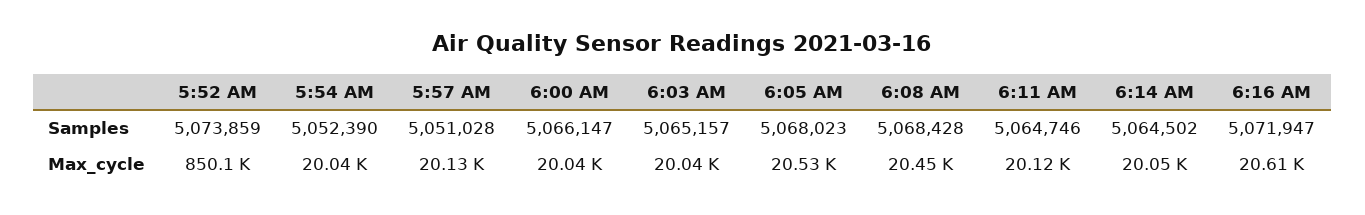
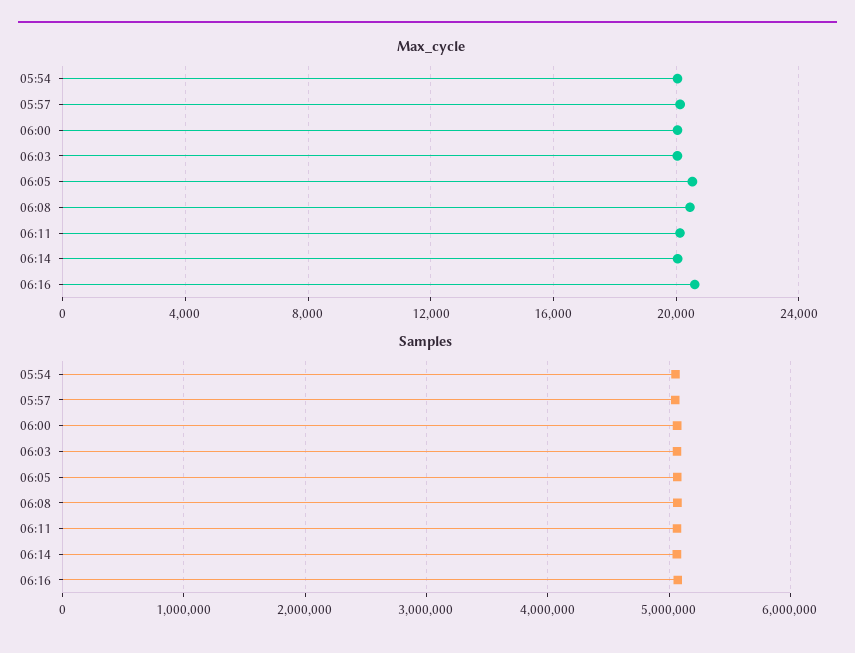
Samples, 5:52 AM: 5073859 -> none
Max_cycle, 5:52 AM: 850100 -> none

